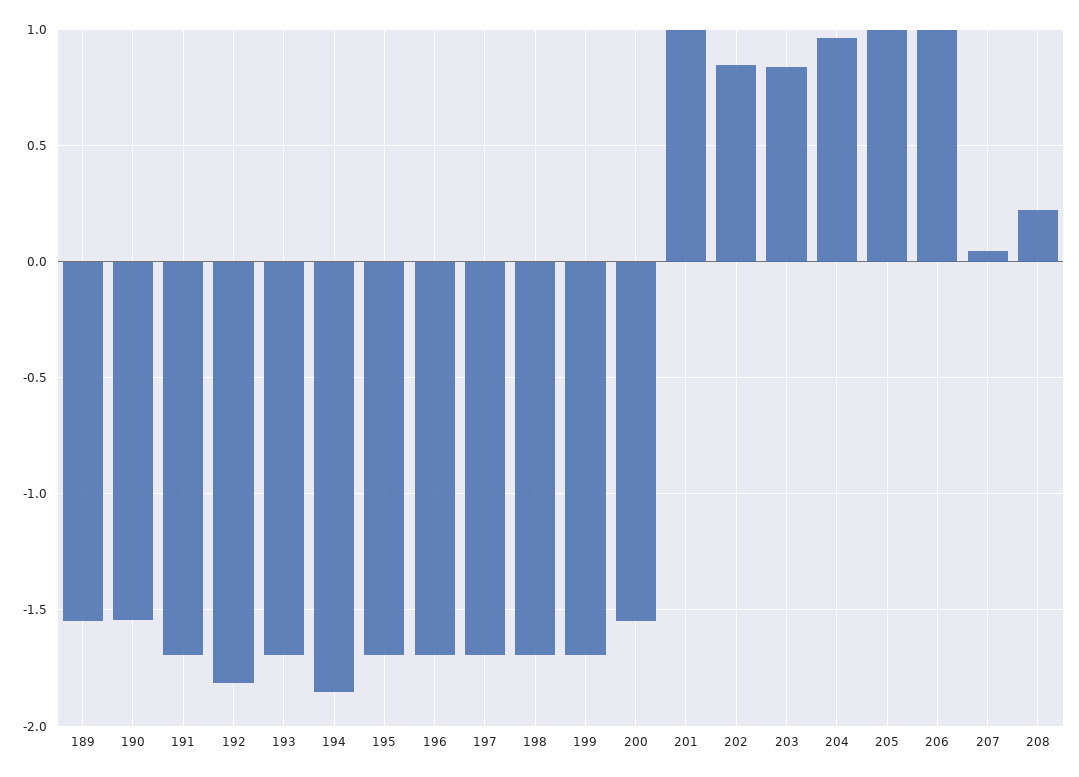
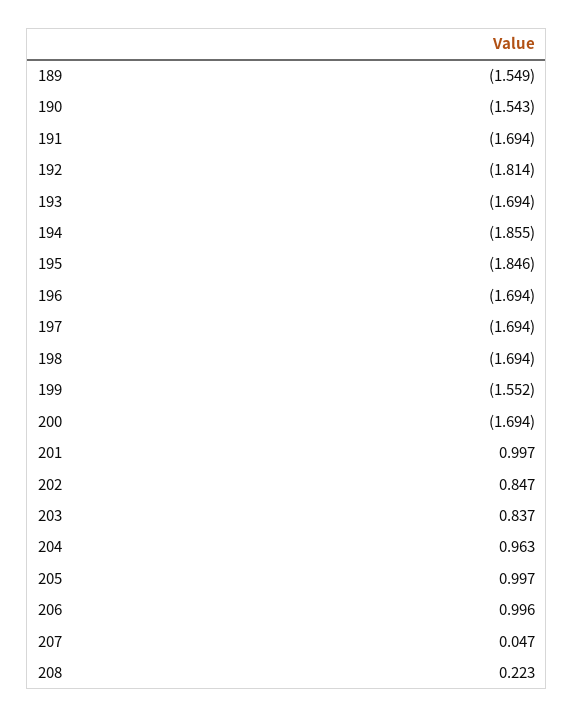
195: -1.7 -> -1.846
199: -1.7 -> -1.552
200: -1.55 -> -1.694

